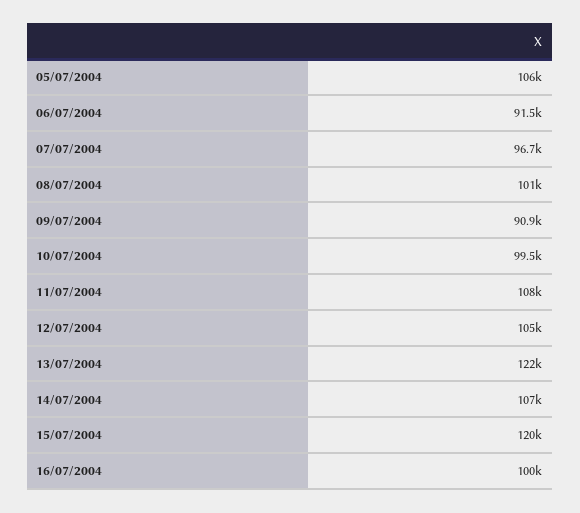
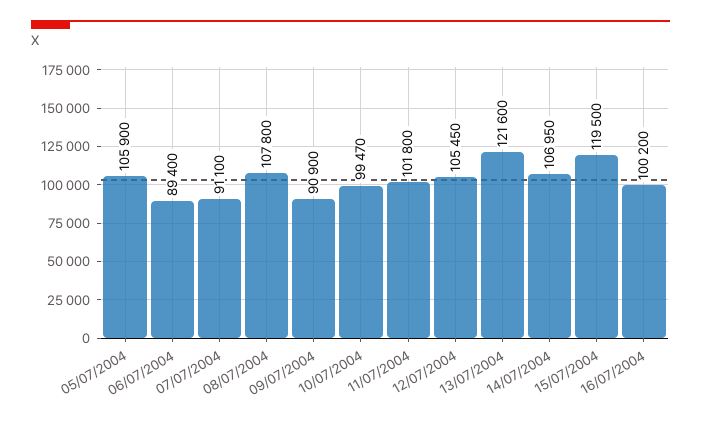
06/07/2004: 91500 -> 89400
07/07/2004: 96700 -> 91100
08/07/2004: 101000 -> 107800
11/07/2004: 108000 -> 101800

